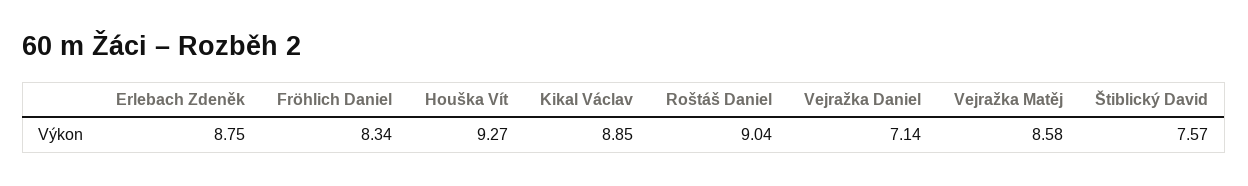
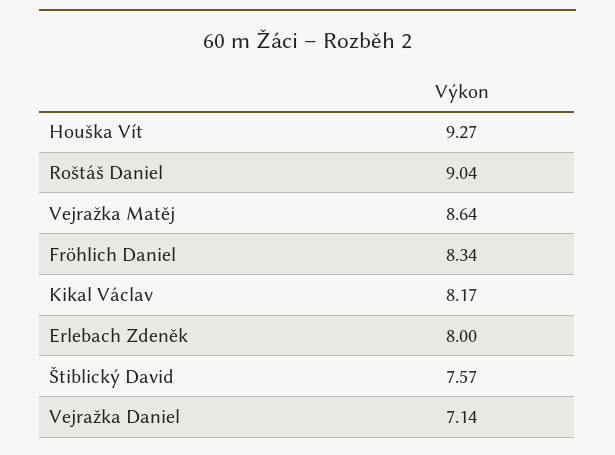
Erlebach Zdeněk: 8.75 -> 8
Kikal Václav: 8.85 -> 8.17
Vejražka Matěj: 8.58 -> 8.64

